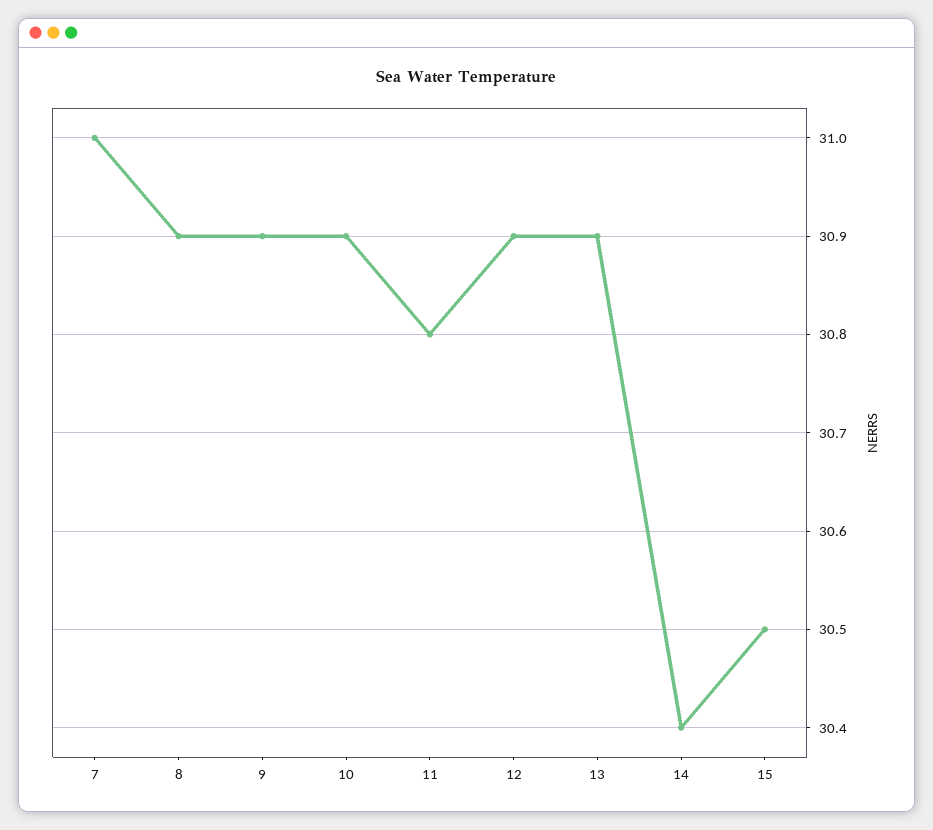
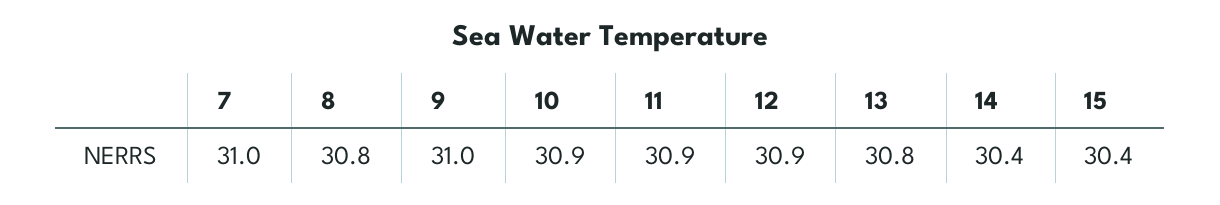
8: 30.9 -> 30.8
9: 30.9 -> 31
11: 30.8 -> 30.9
13: 30.9 -> 30.8
15: 30.5 -> 30.4

